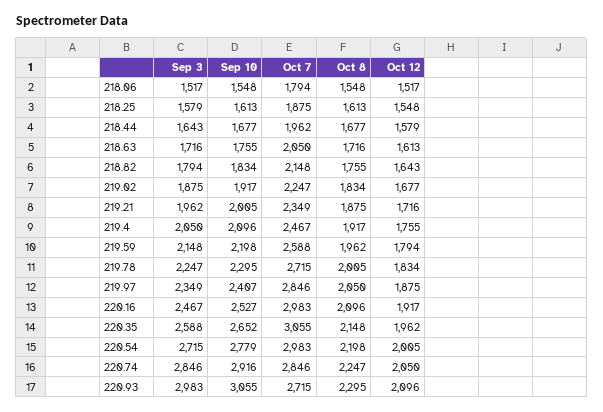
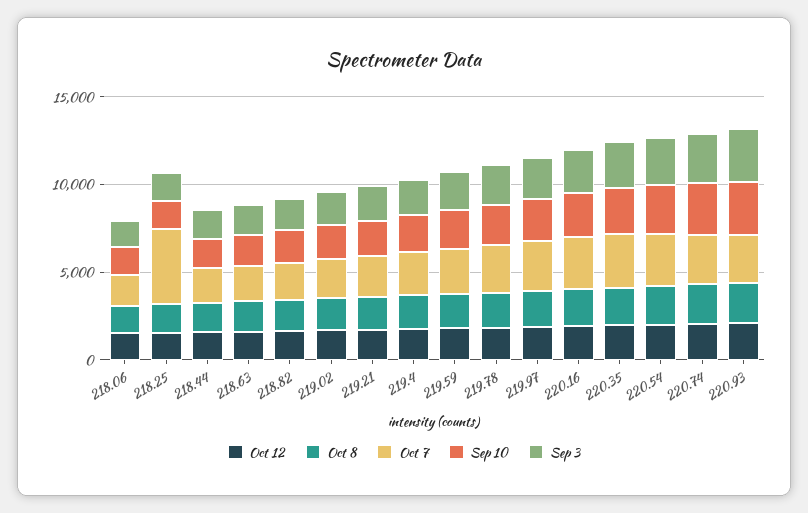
Oct 7, 218.25: 1875 -> 4000

